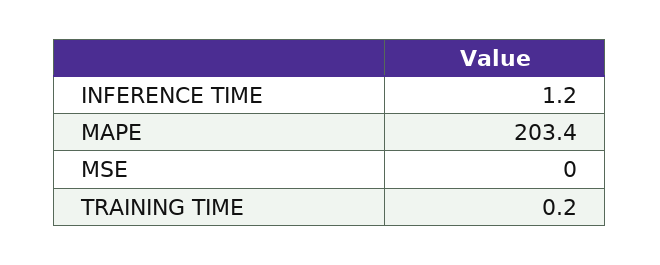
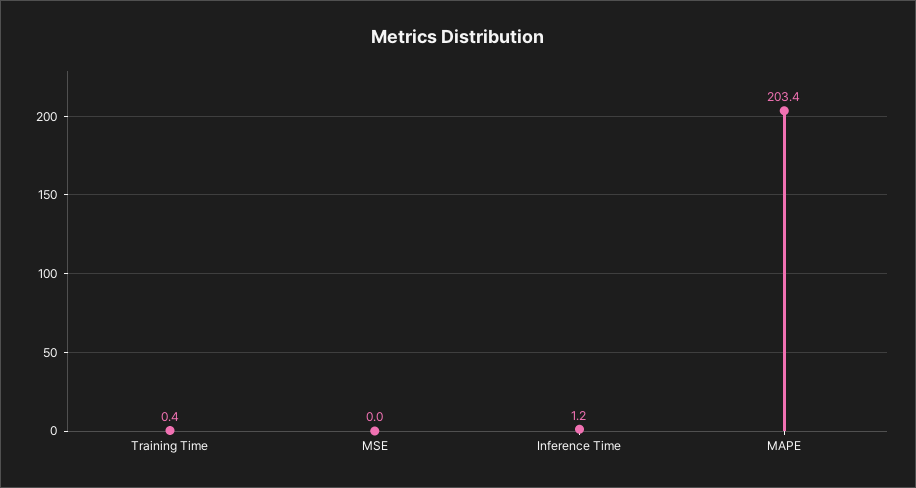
TRAINING TIME: 0.2 -> 0.4

